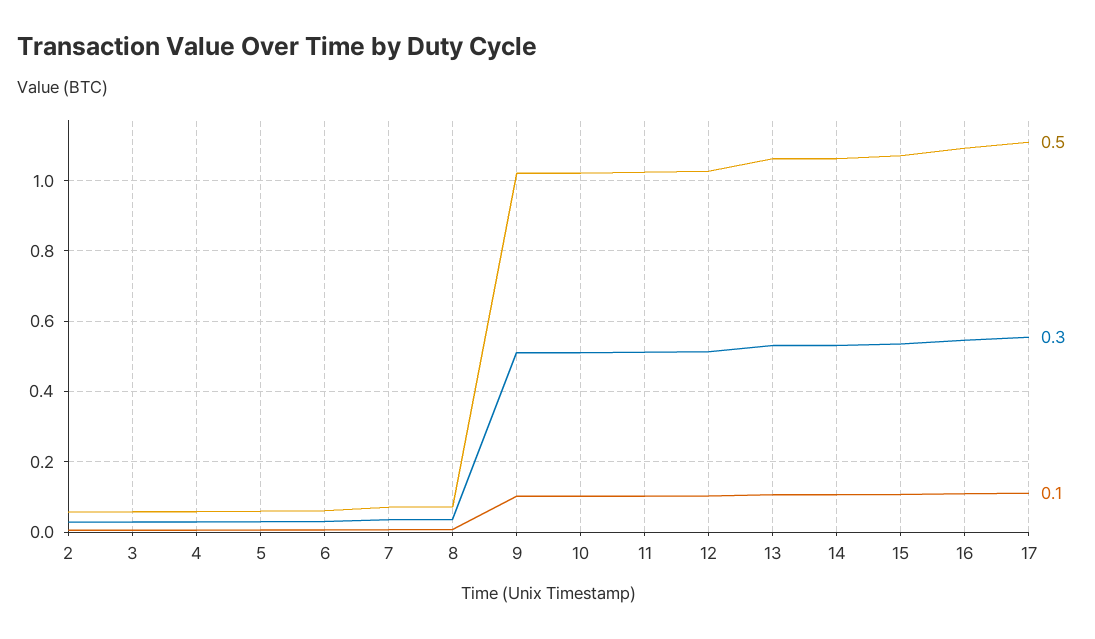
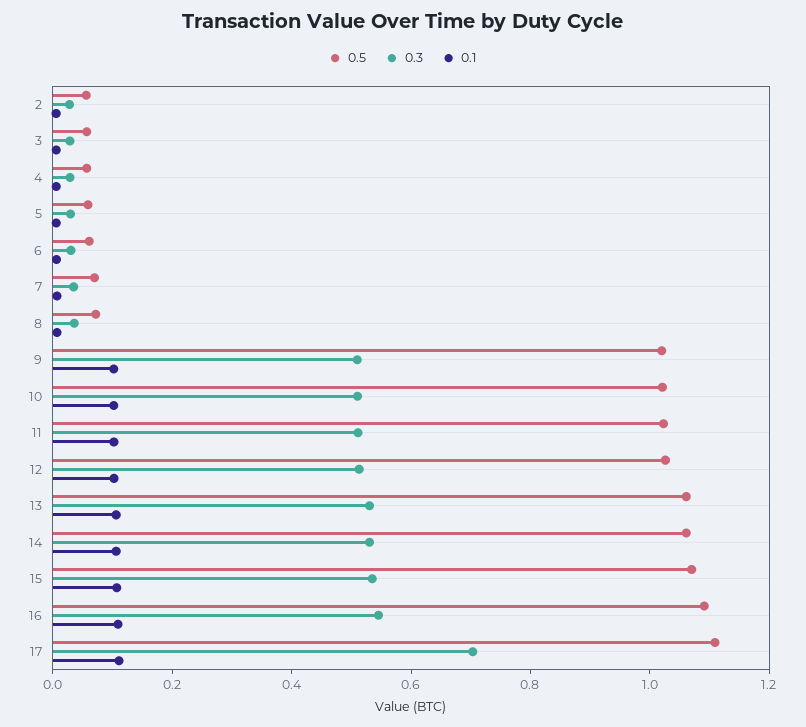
0.3, 17: 0.56 -> 0.7

